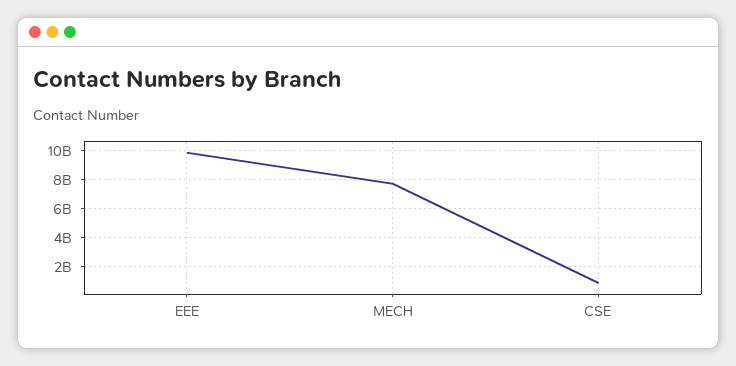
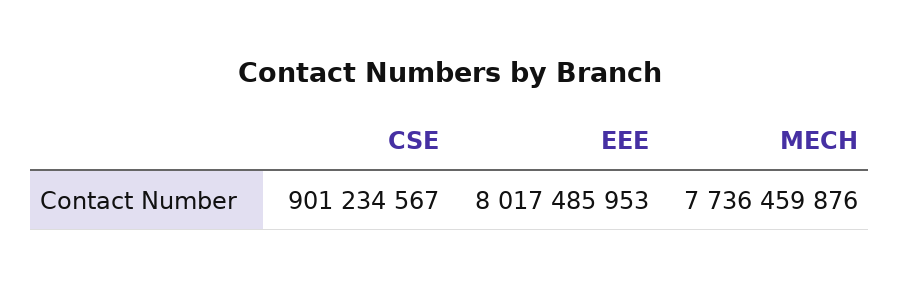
EEE: 10000000000 -> 8017485953

